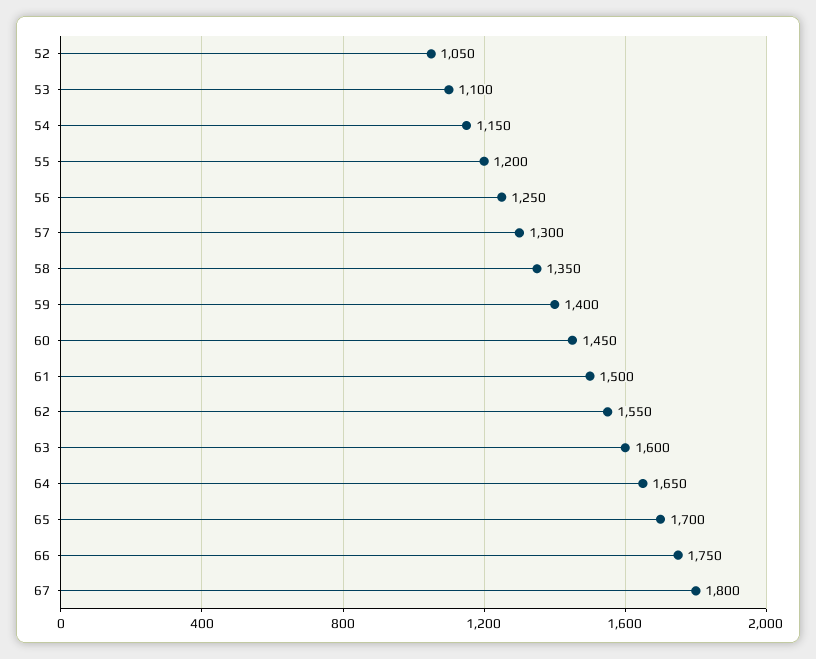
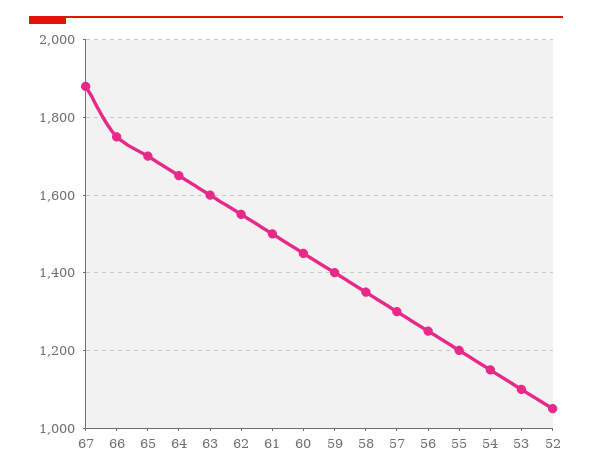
67: 1800 -> 1880

